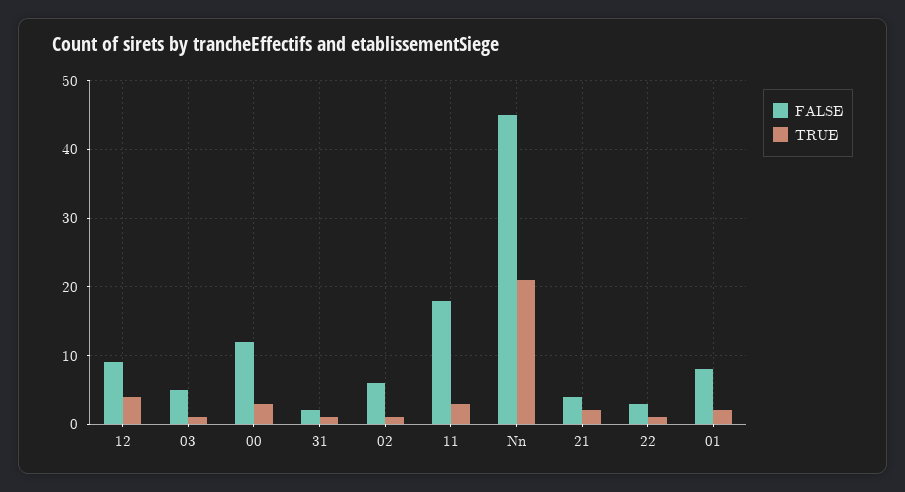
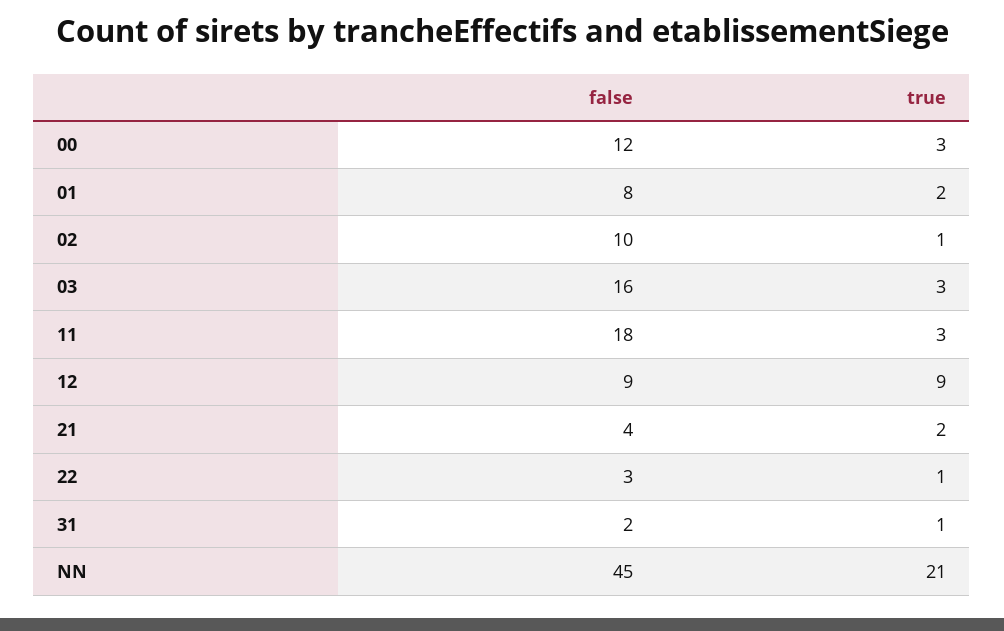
TRUE, 12: 4 -> 9
FALSE, 03: 5 -> 16
TRUE, 03: 1 -> 3
FALSE, 02: 6 -> 10

